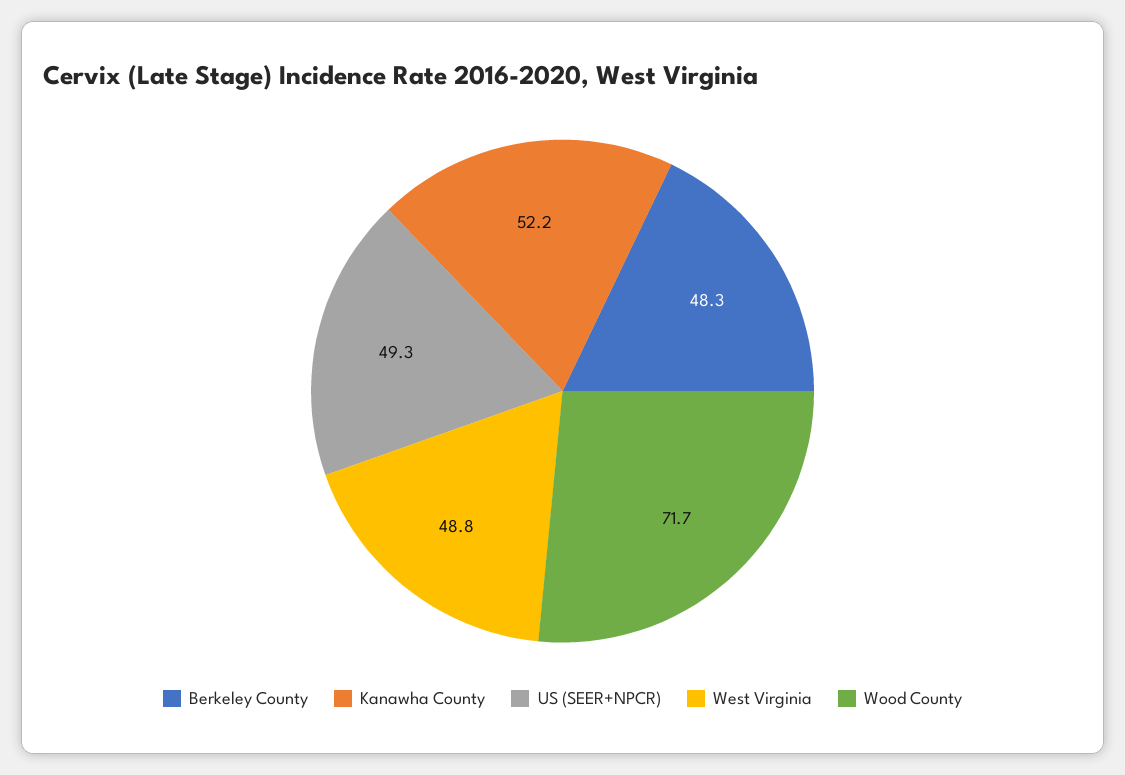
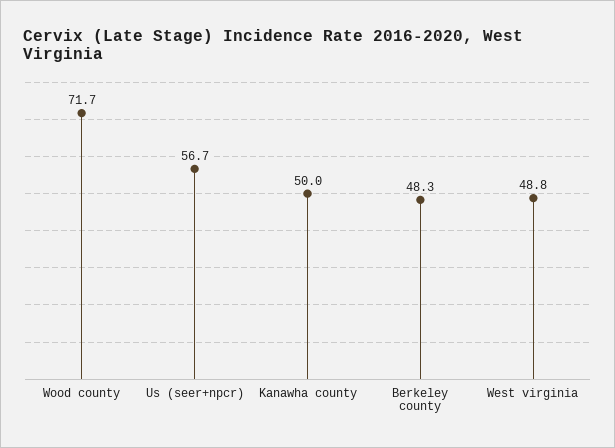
Kanawha County: 52.2 -> 50
US (SEER+NPCR): 49.3 -> 56.7

